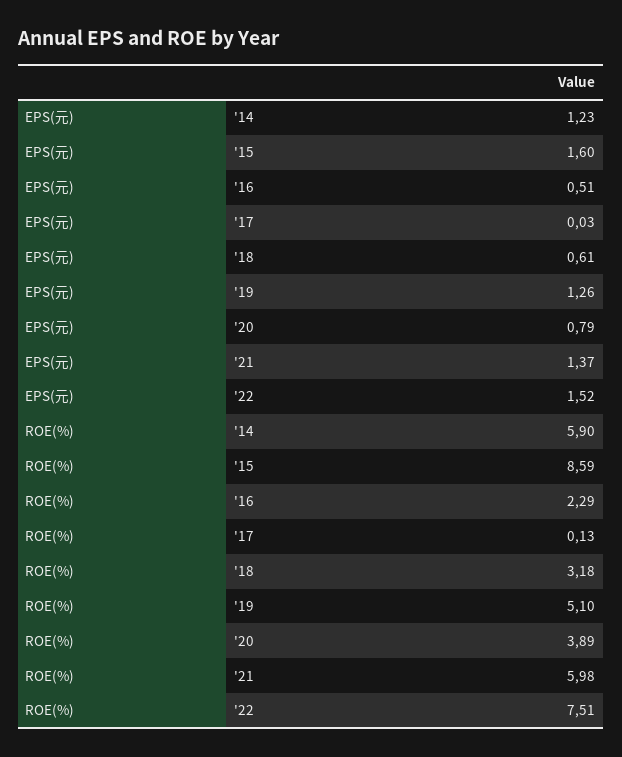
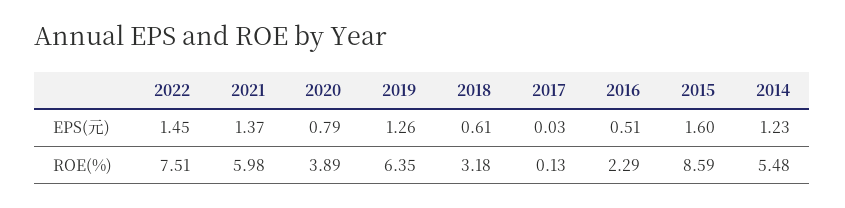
EPS(元), '22: 1.52 -> 1.45
ROE(%), '14: 5.9 -> 5.48
ROE(%), '19: 5.1 -> 6.35

